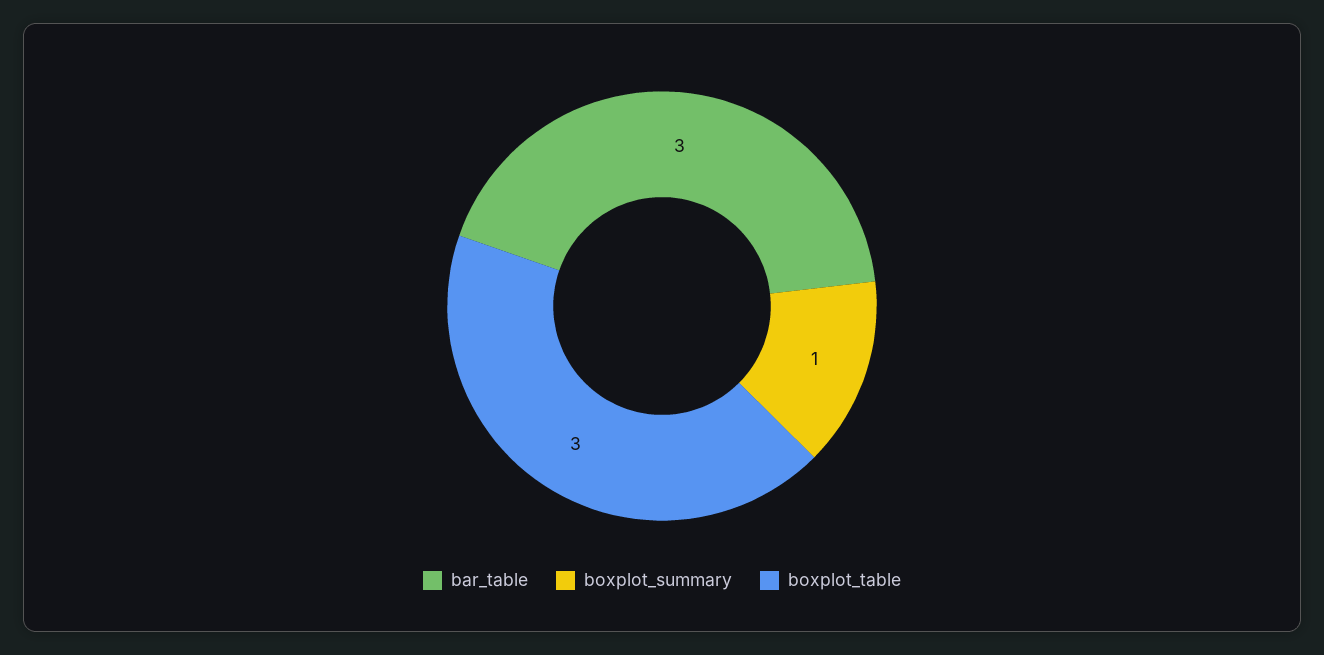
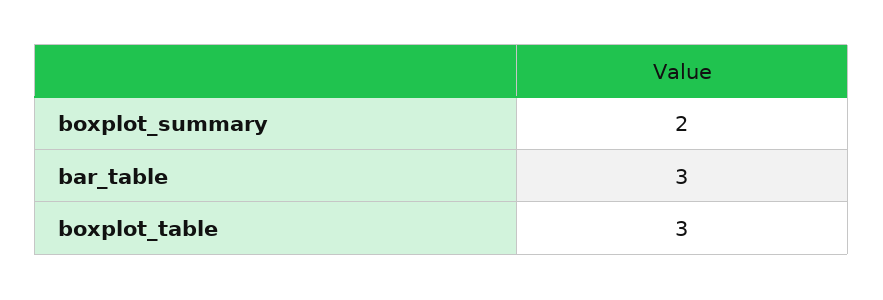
boxplot_summary: 1 -> 2

